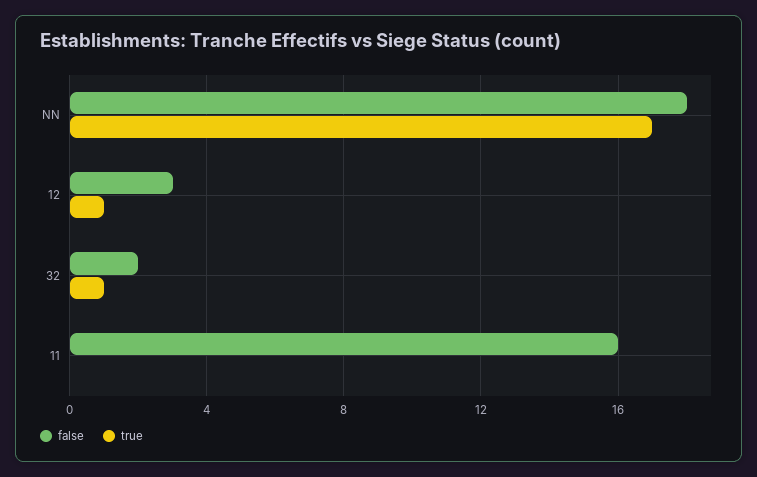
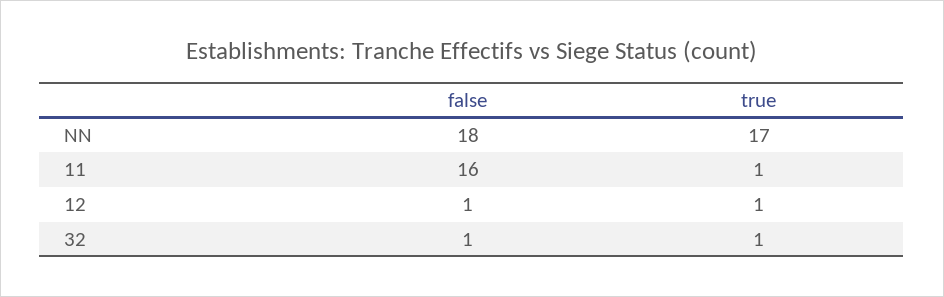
false, 12: 3 -> 1
false, 32: 2 -> 1
true, 11: 0 -> 1

